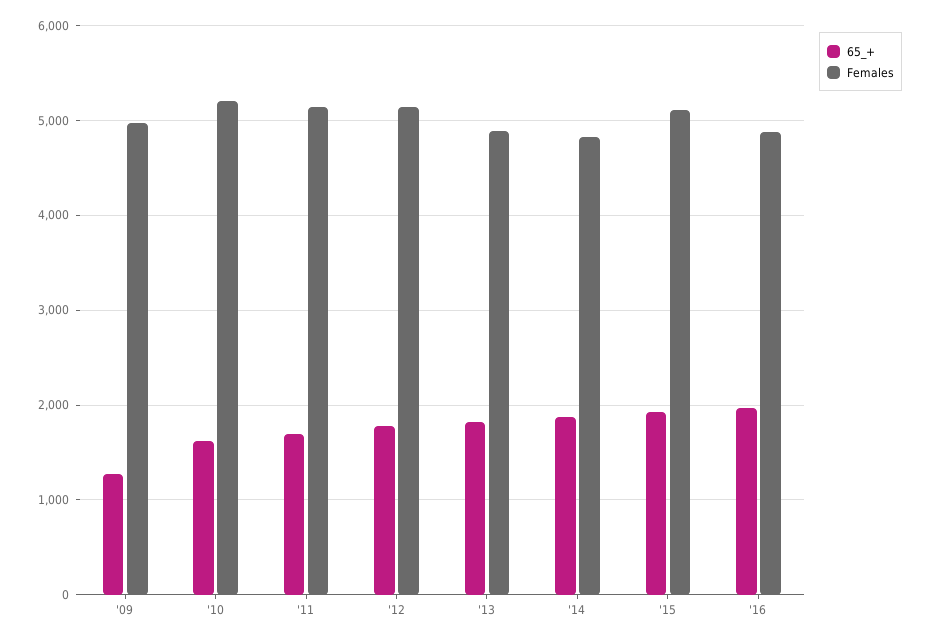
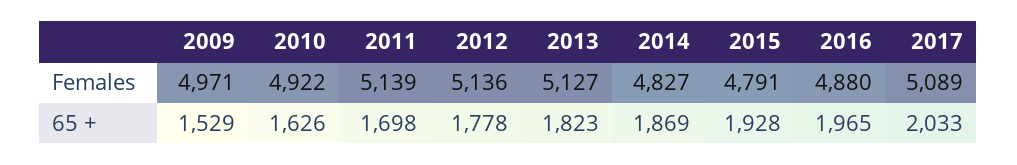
65_+, '09: 1300 -> 1529
Females, '10: 5200 -> 4922
Females, '13: 4900 -> 5127
Females, '15: 5100 -> 4791
Females, 2017: none -> 5089
65_+, 2017: none -> 2033

